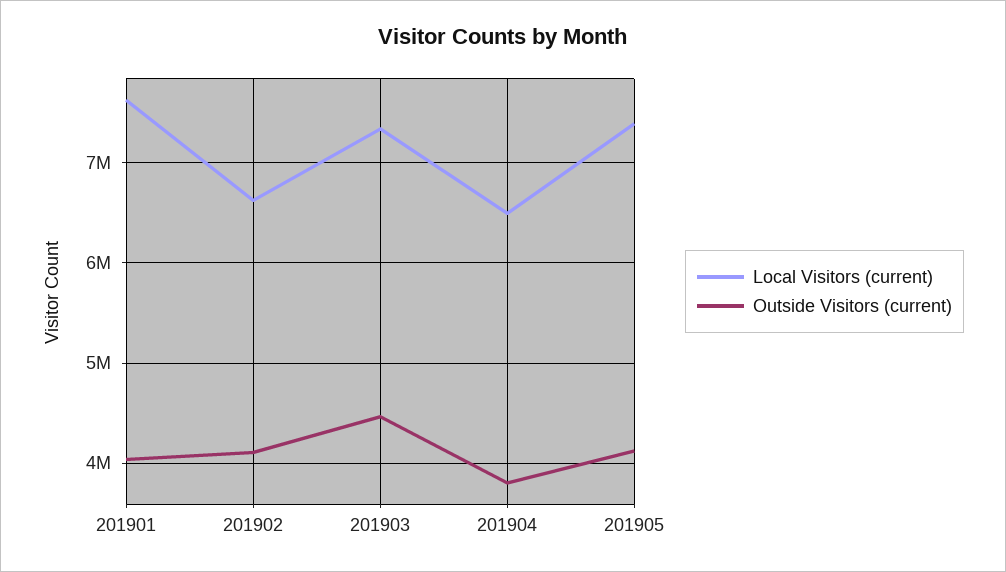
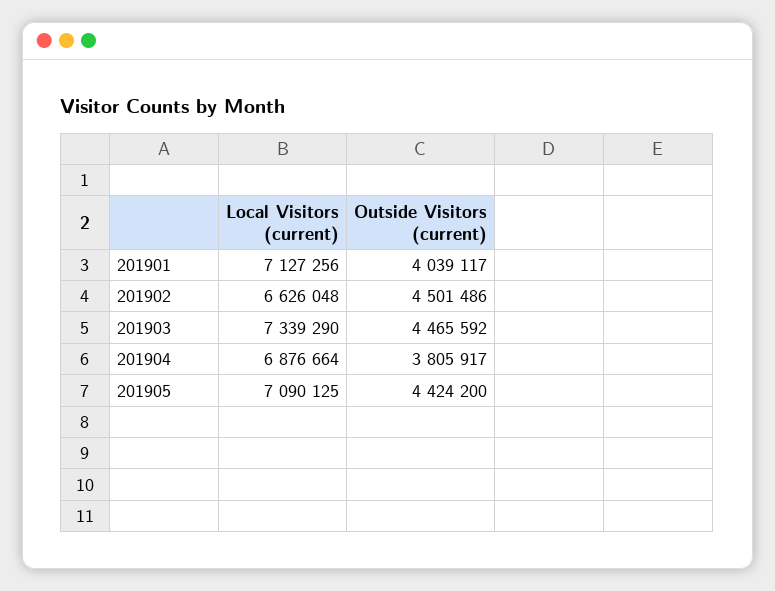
Local Visitors (current), 201901: 7600000 -> 7127256
Outside Visitors (current), 201902: 4100000 -> 4501486
Local Visitors (current), 201904: 6500000 -> 6876664
Local Visitors (current), 201905: 7400000 -> 7090125
Outside Visitors (current), 201905: 4100000 -> 4424200

